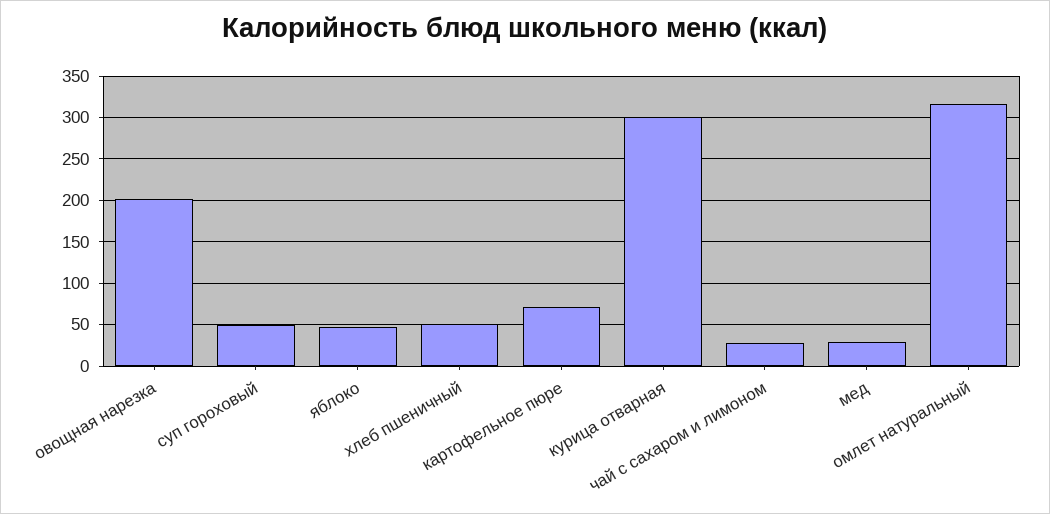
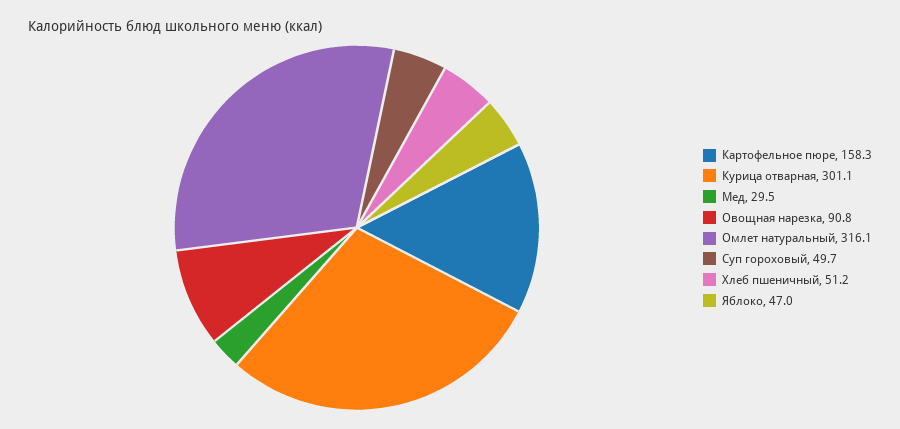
овощная нарезка: 200 -> 90.8
картофельное пюре: 70 -> 158.3
чай с сахаром и лимоном: 30 -> none

